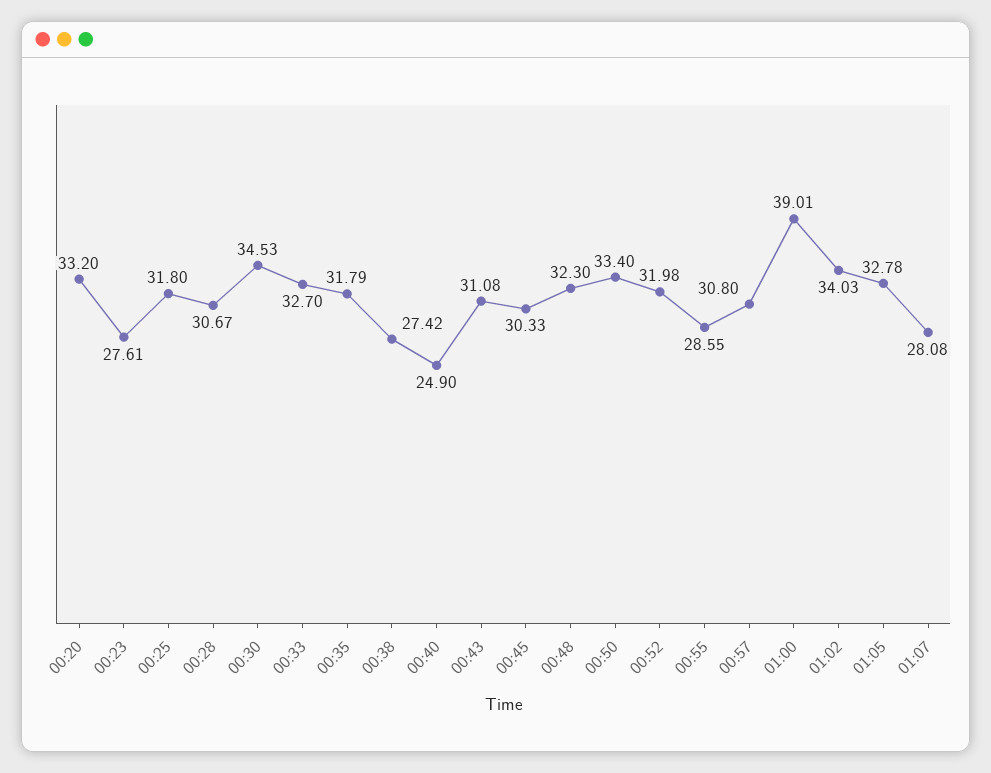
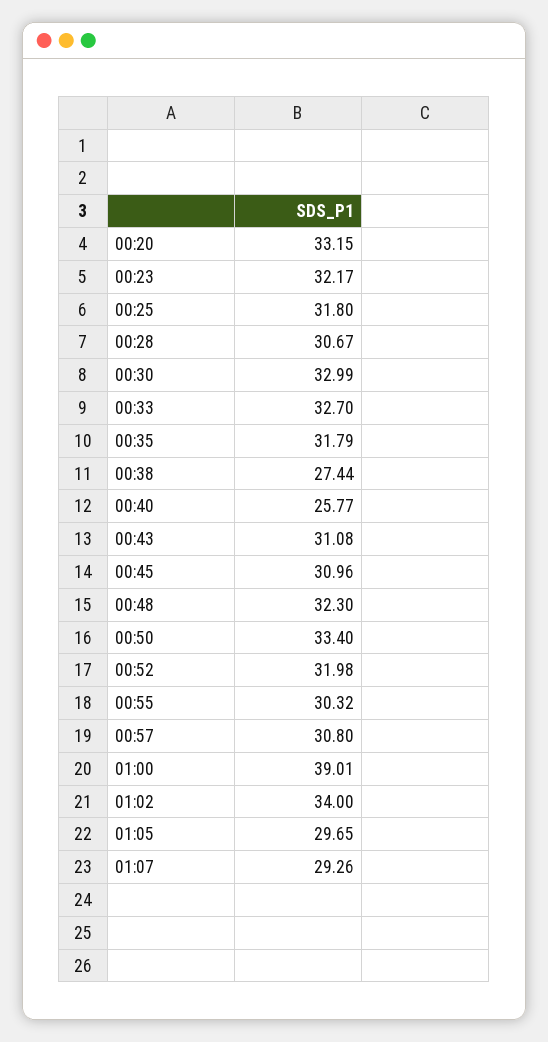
00:20: 33.2 -> 33.15
00:23: 27.61 -> 32.17
00:30: 34.53 -> 32.99
00:38: 27.42 -> 27.44
00:40: 24.9 -> 25.77
00:45: 30.33 -> 30.96
00:55: 28.55 -> 30.32
01:02: 34.03 -> 34
01:05: 32.78 -> 29.65
01:07: 28.08 -> 29.26

